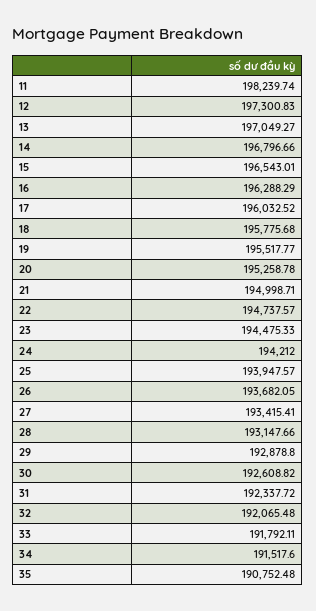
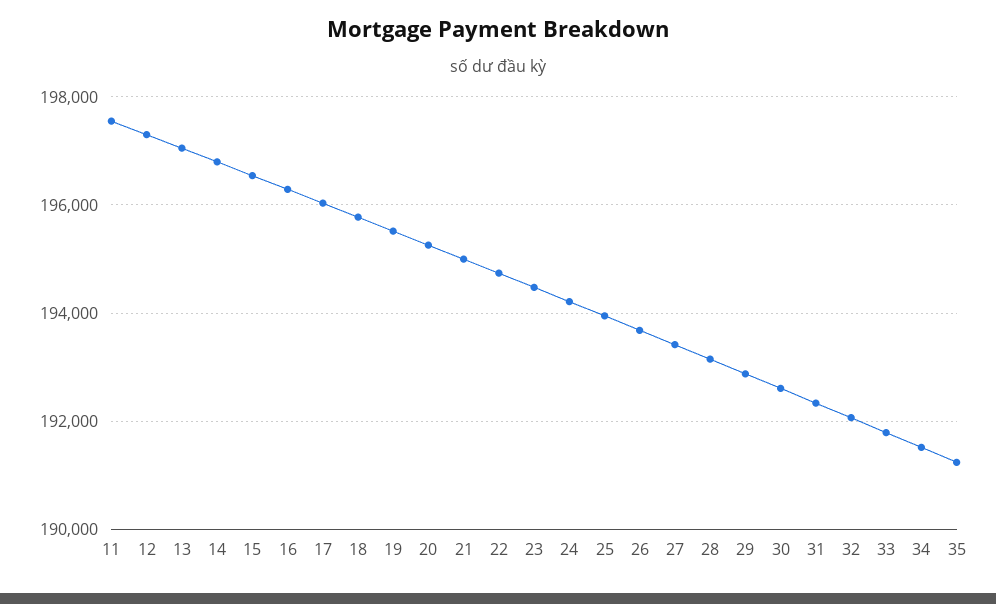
11: 198239.74 -> 197600
35: 190752.48 -> 191200

